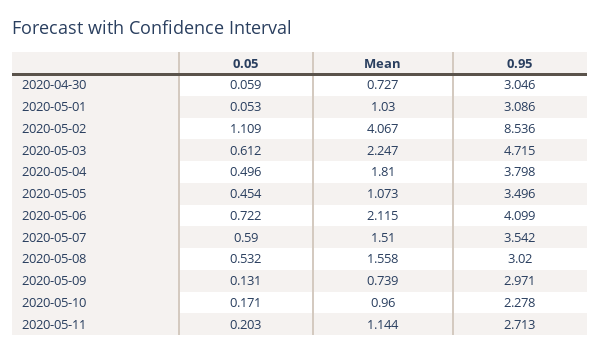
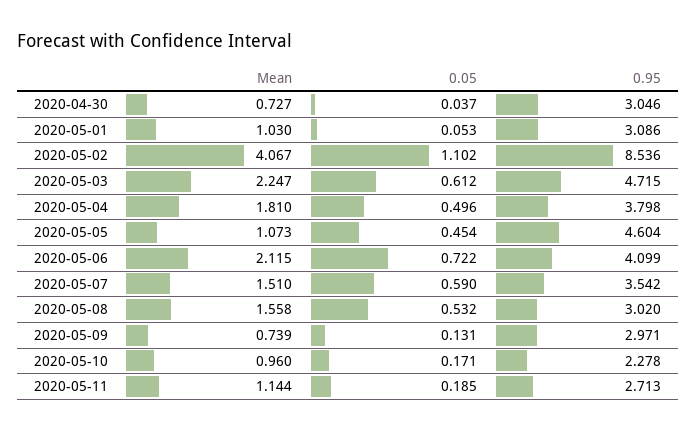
0.05, 2020-04-30: 0.059 -> 0.037
0.05, 2020-05-02: 1.109 -> 1.102
0.95, 2020-05-05: 3.496 -> 4.604
0.05, 2020-05-11: 0.203 -> 0.185

